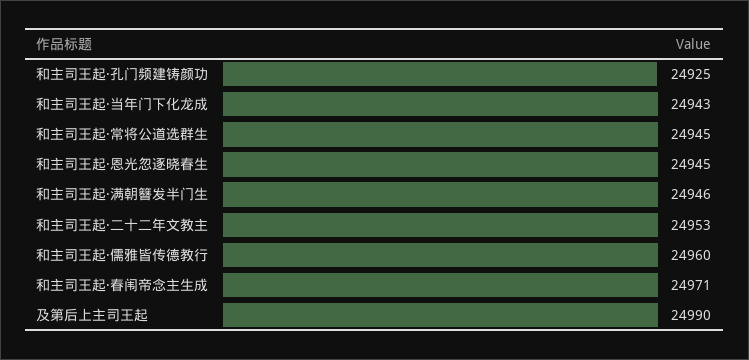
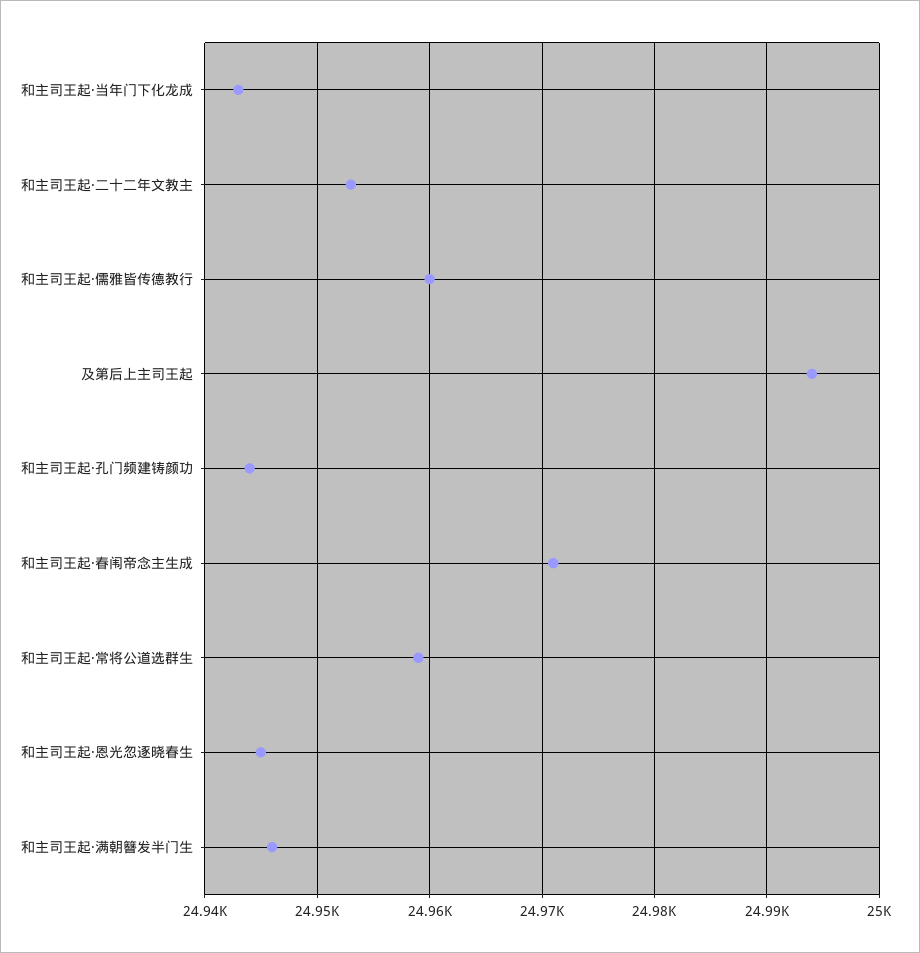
和主司王起·孔门频建铸颜功: 24925 -> 24944
和主司王起·常将公道选群生: 24945 -> 24959
及第后上主司王起: 24990 -> 24994

